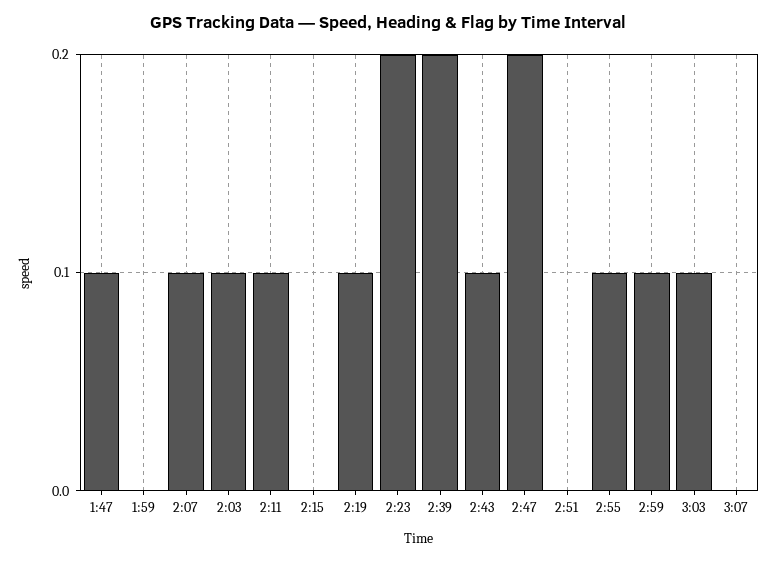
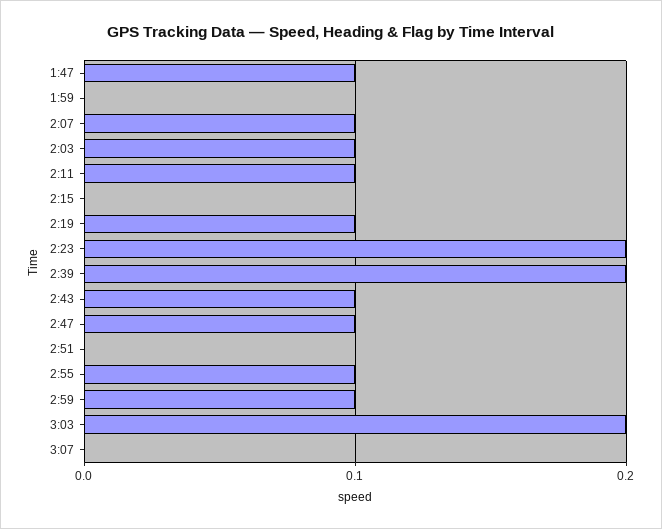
2:47: 0.2 -> 0.1
3:03: 0.1 -> 0.2

